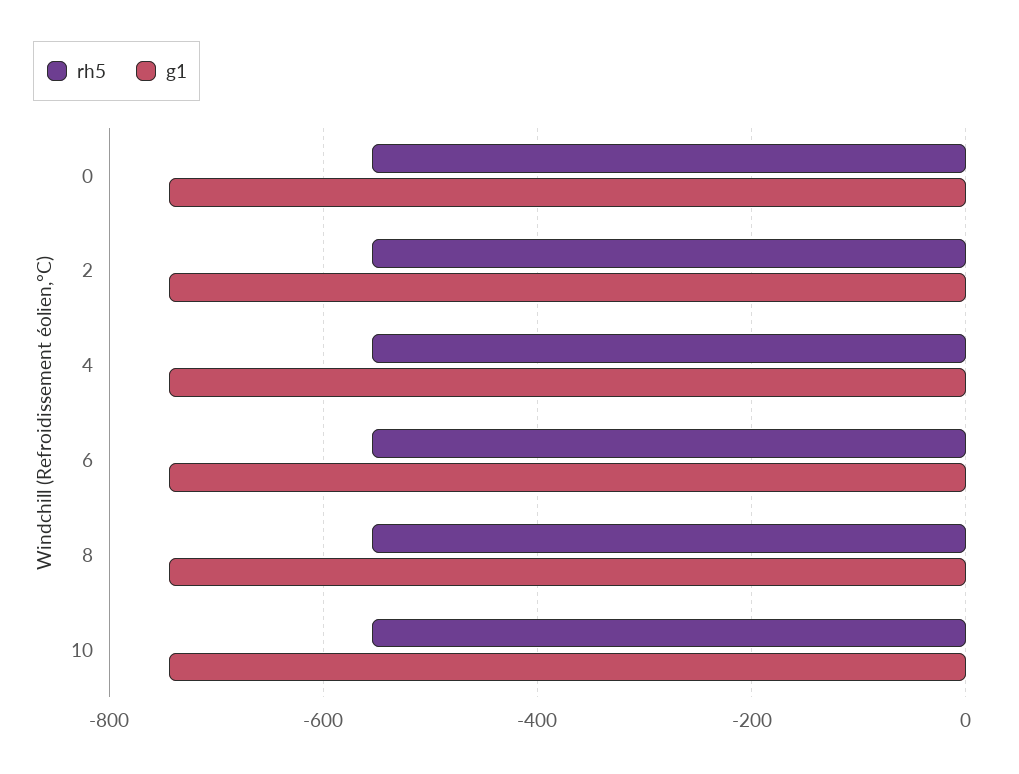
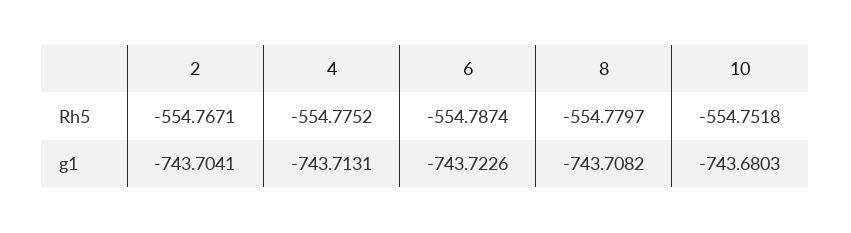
rh5, 0: -560 -> none
g1, 0: -740 -> none

